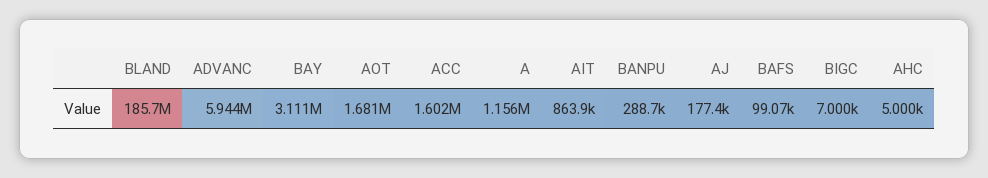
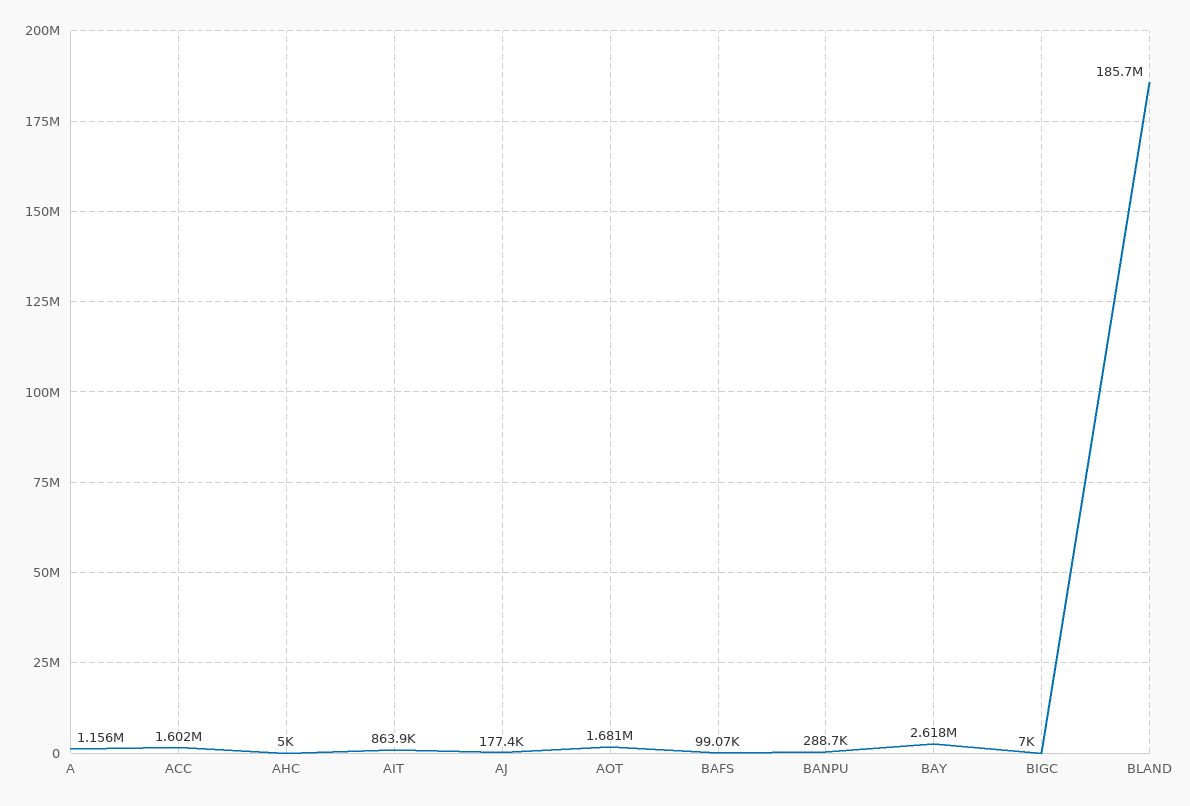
ADVANC: 5944000 -> none
BAY: 3111000 -> 2618000

